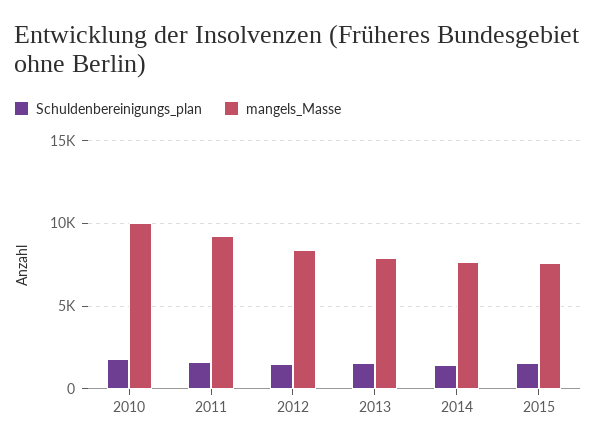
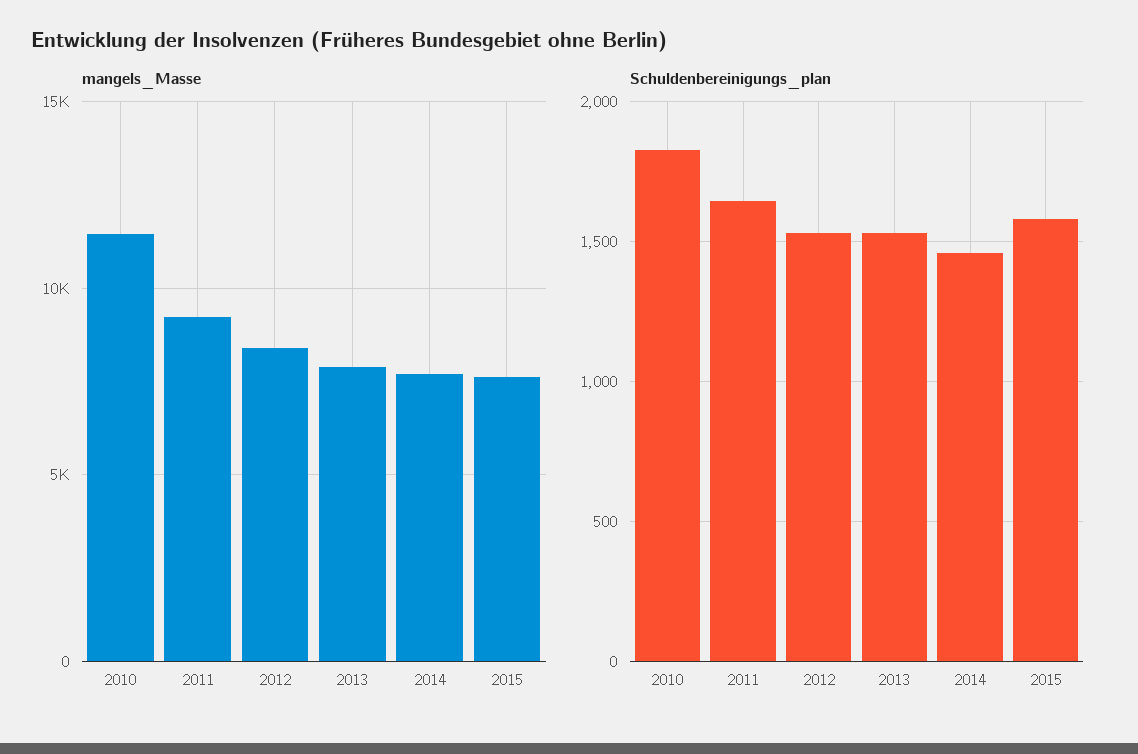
mangels_Masse, 2010: 10000 -> 11500

